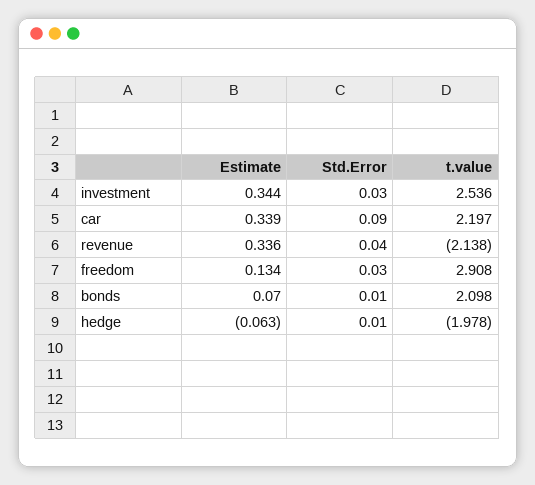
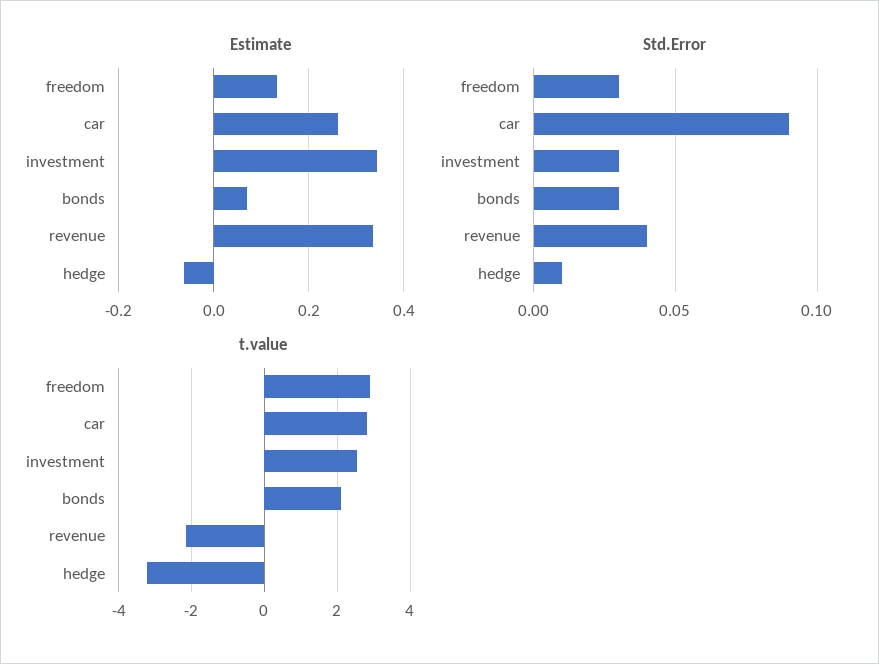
Estimate, car: 0.339 -> 0.26
t.value, car: 2.197 -> 2.8
Std.Error, bonds: 0.01 -> 0.03
t.value, hedge: -1.978 -> -3.2

